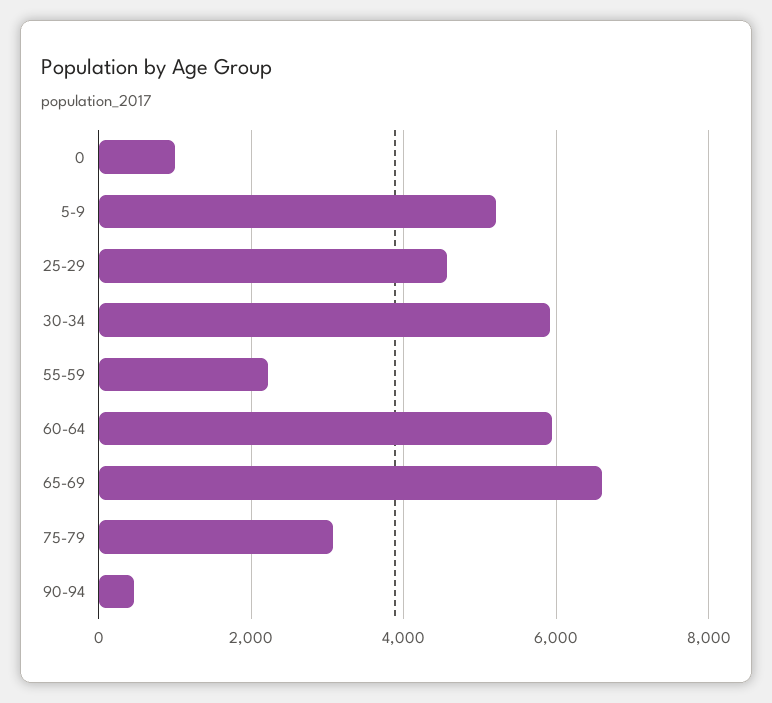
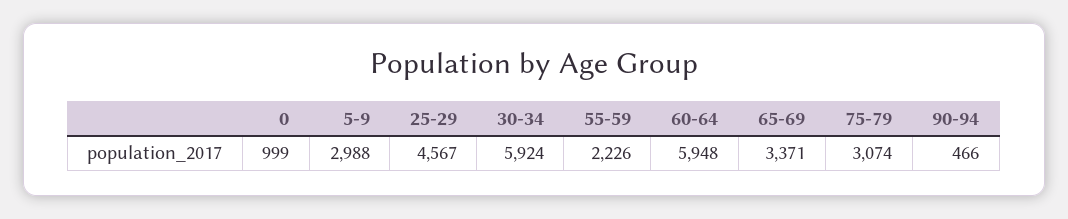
5-9: 5200 -> 2988
65-69: 6600 -> 3371

